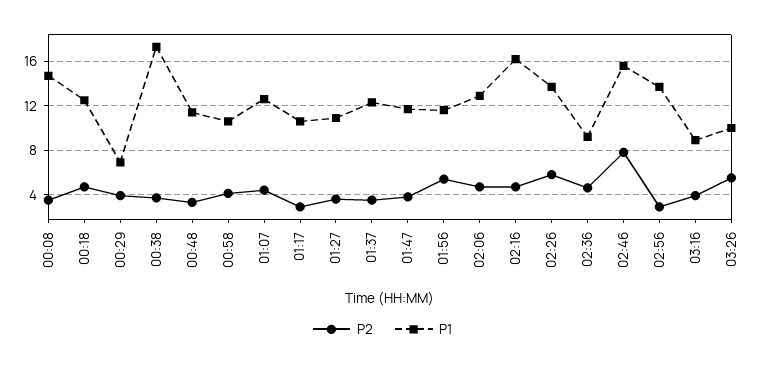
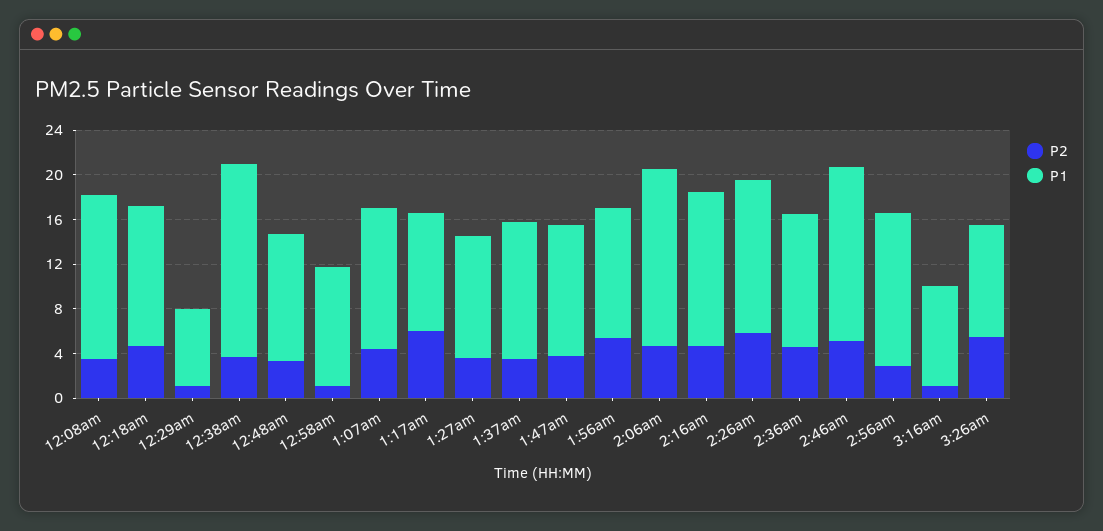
P2, 00:29: 4 -> 1
P2, 00:58: 4 -> 1
P2, 01:17: 3 -> 6
P1, 02:06: 13 -> 16
P1, 02:16: 16 -> 14
P1, 02:36: 9 -> 12
P2, 02:46: 8 -> 5
P2, 03:16: 4 -> 1

